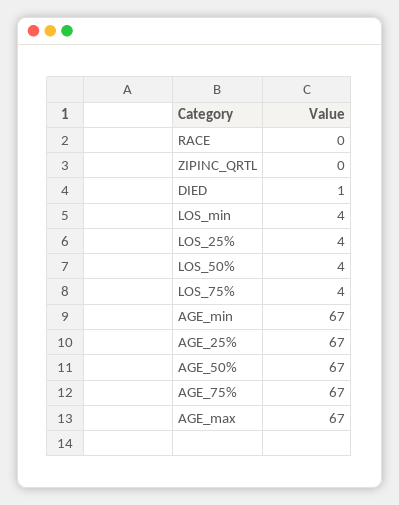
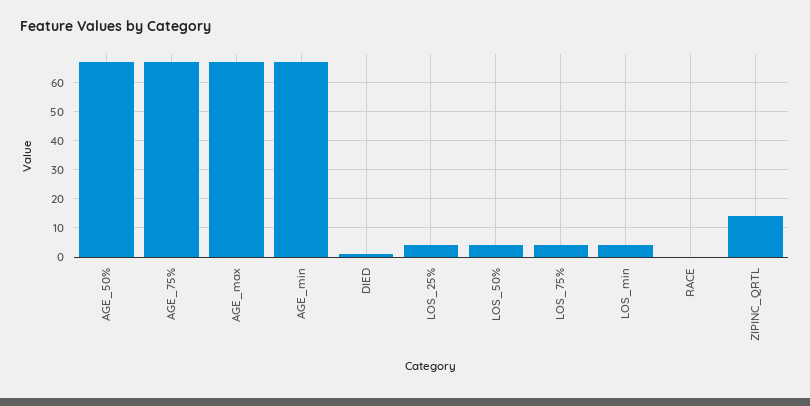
ZIPINC_QRTL: 0 -> 15
AGE_25%: 67 -> none

